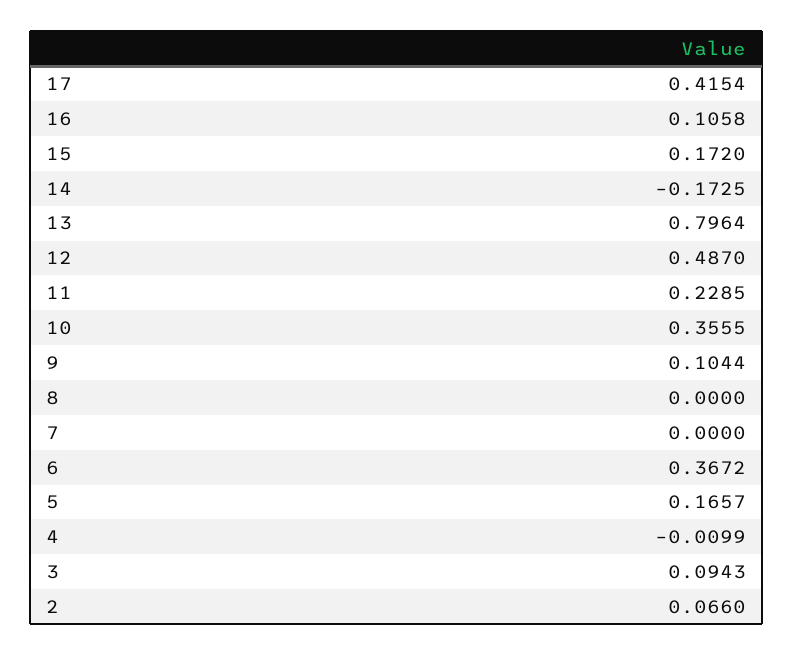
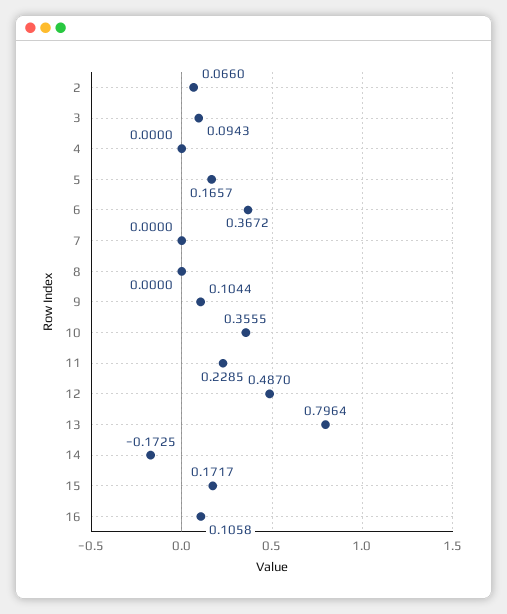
17: 0.4154 -> none
15: 0.172 -> 0.1717
4: -0.0099 -> 0

